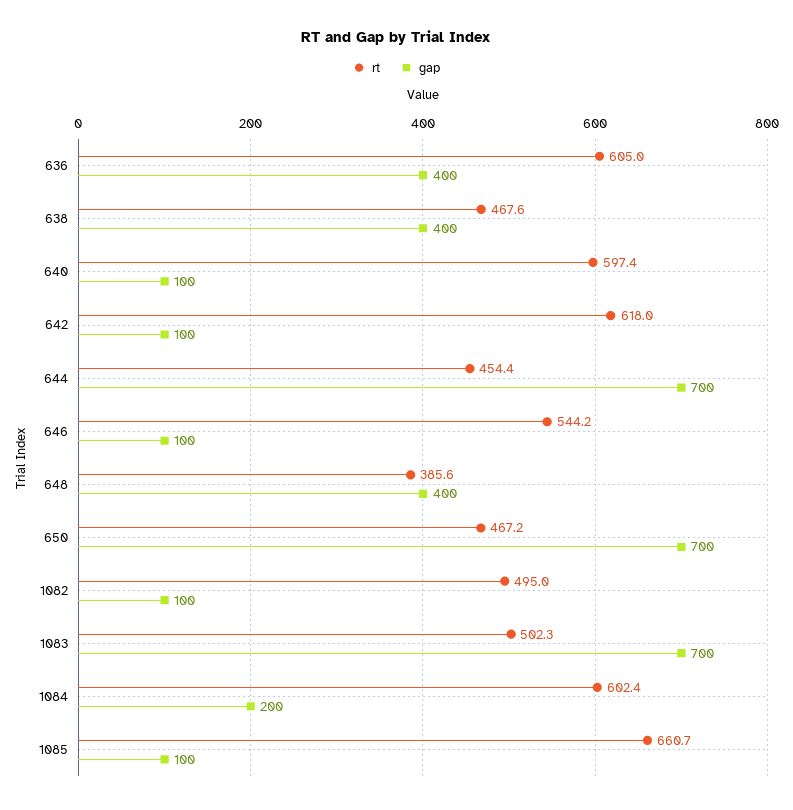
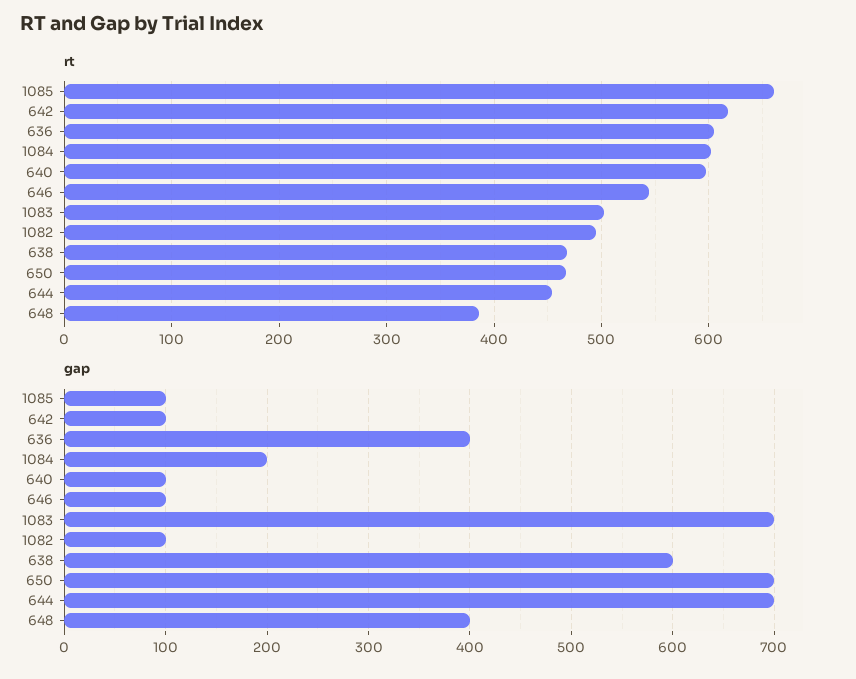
gap, 638: 400 -> 600

